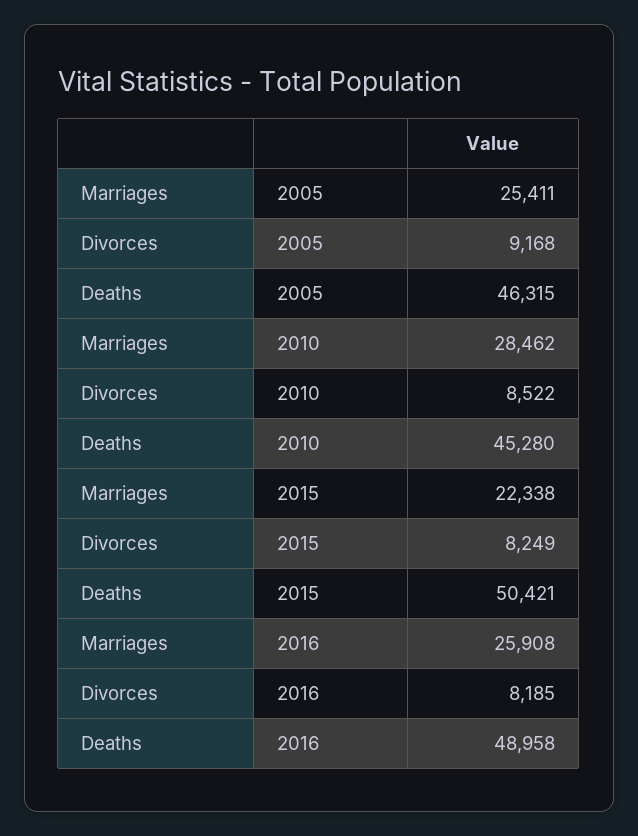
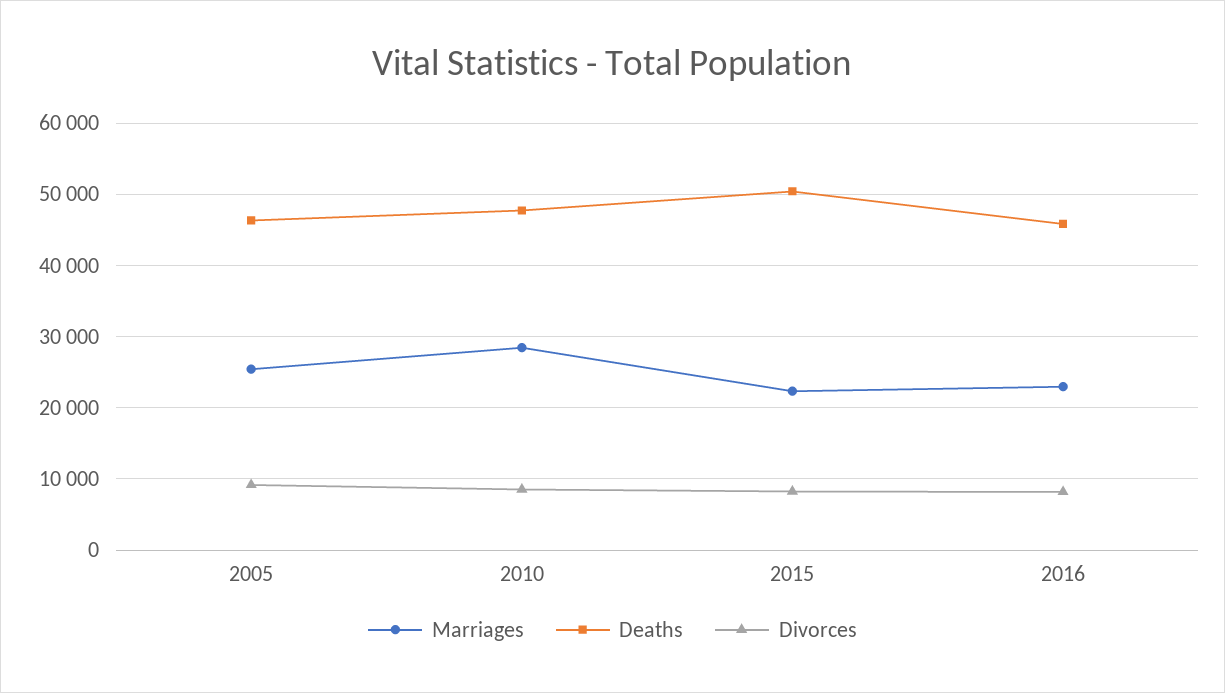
Deaths, 2010: 45280 -> 48000
Marriages, 2016: 25908 -> 23000
Deaths, 2016: 48958 -> 46000

